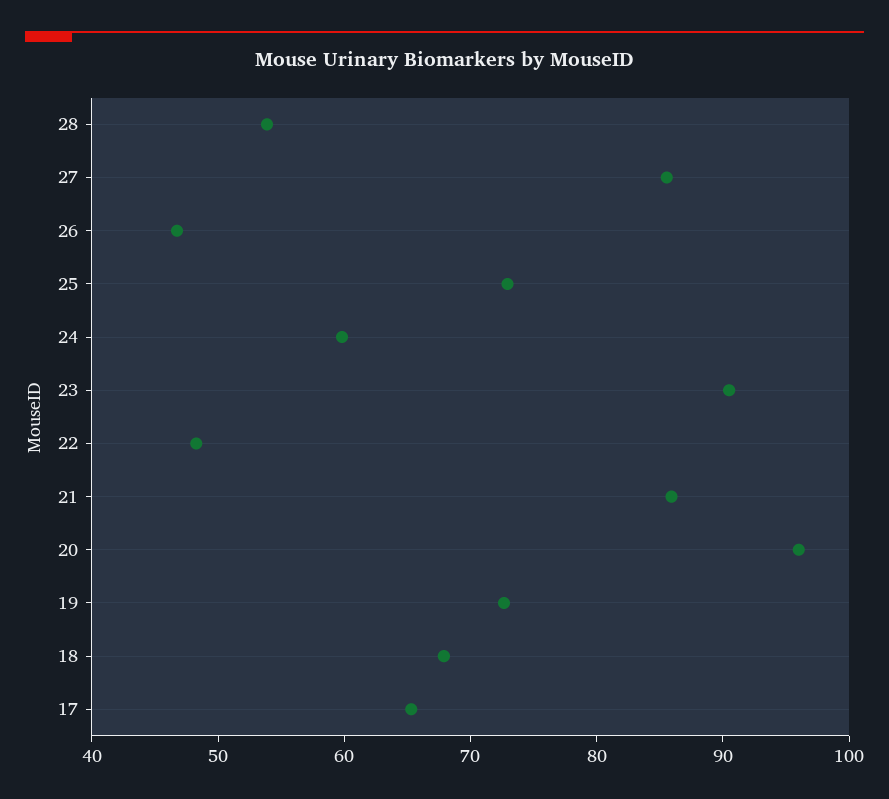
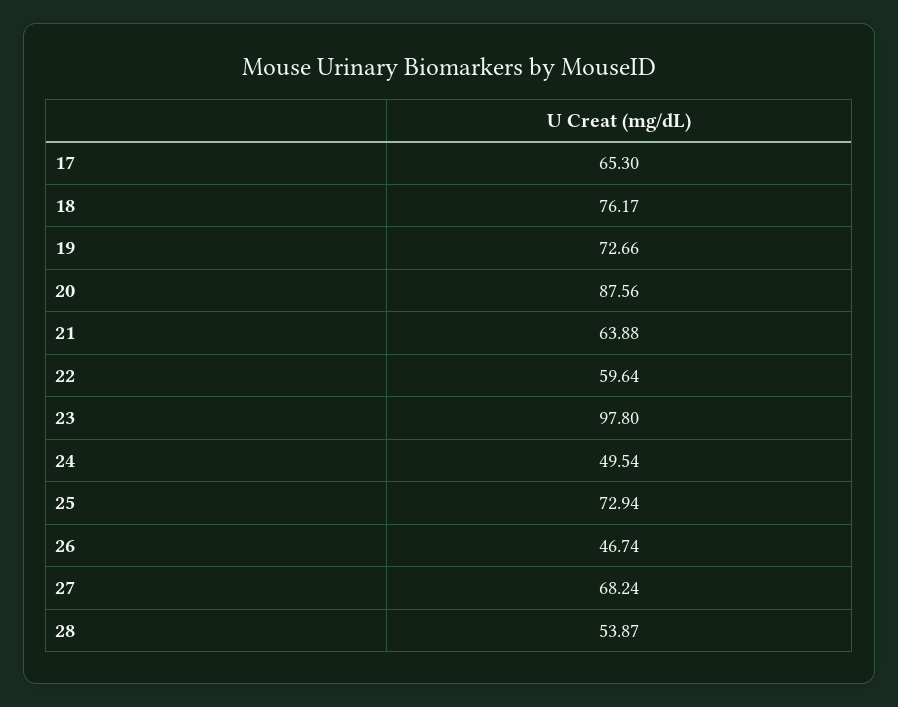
27: 86 -> 68.24
24: 60 -> 49.54
23: 90 -> 97.8
22: 48 -> 59.64
21: 86 -> 63.88
20: 96 -> 87.56
18: 68 -> 76.17

